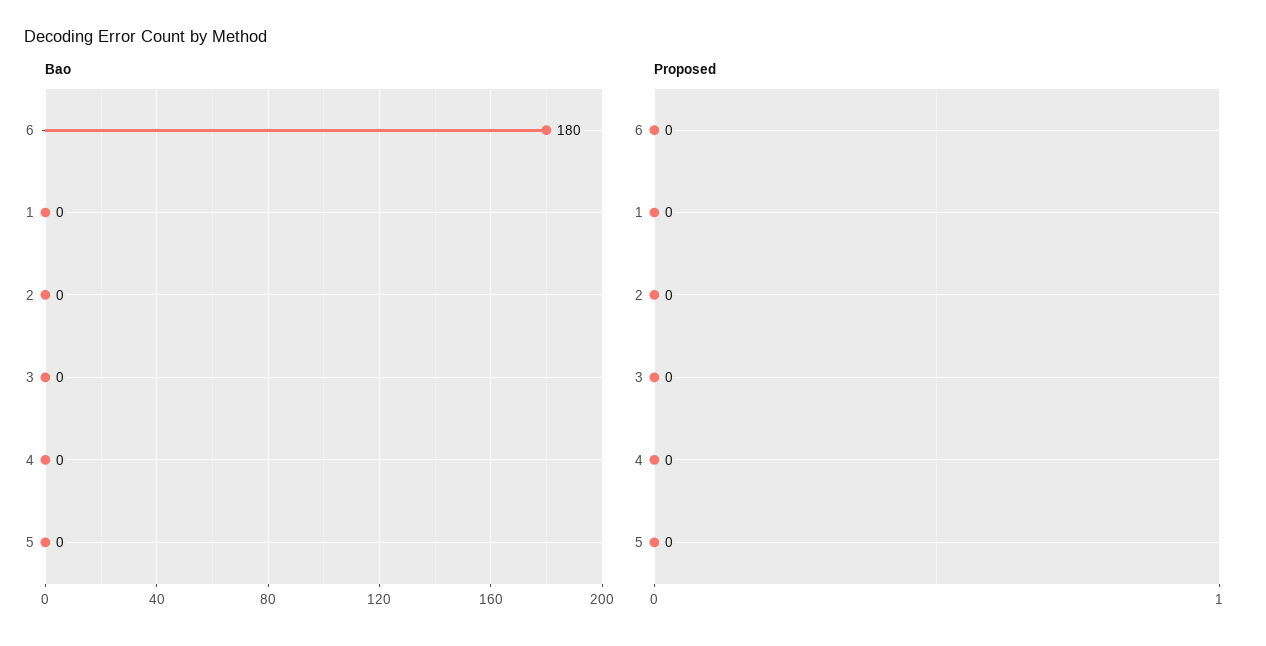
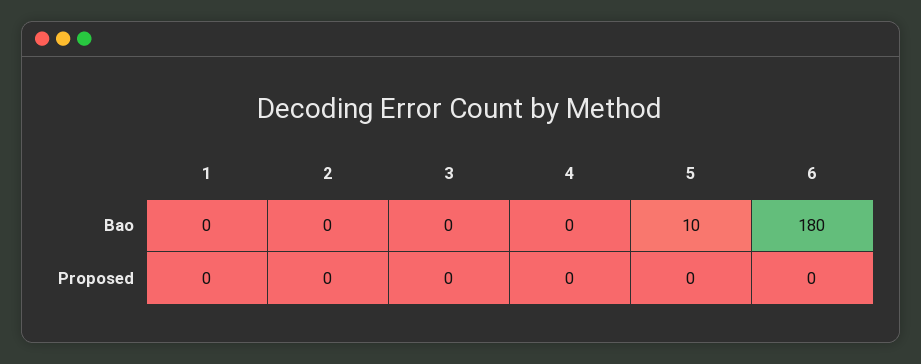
Bao, 5: 0 -> 10

